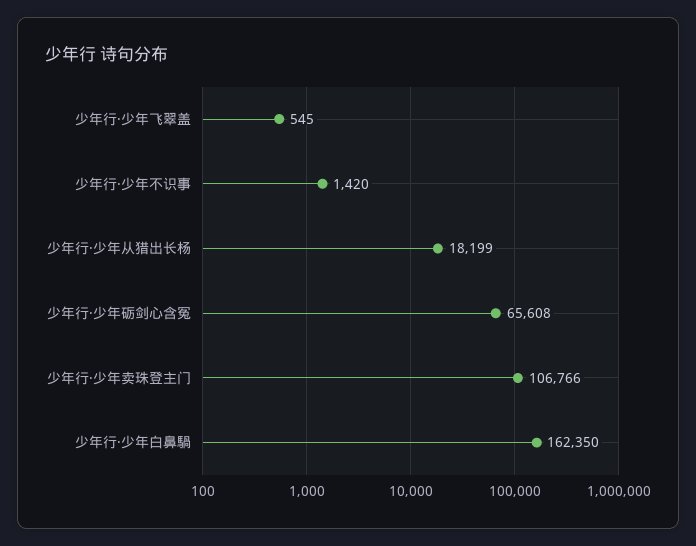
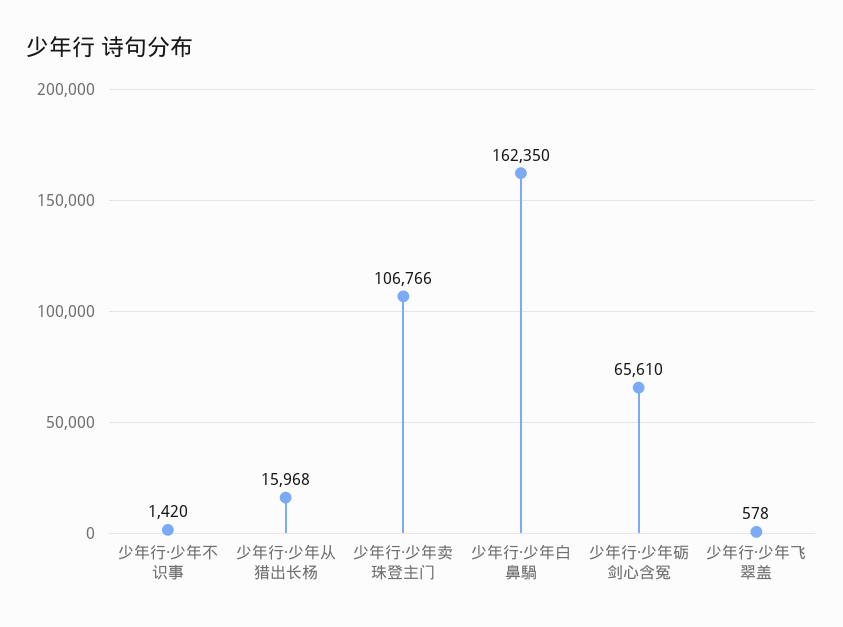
少年行·少年飞翠盖: 545 -> 578
少年行·少年从猎出长杨: 18199 -> 15968
少年行·少年砺剑心含冤: 65608 -> 65610

